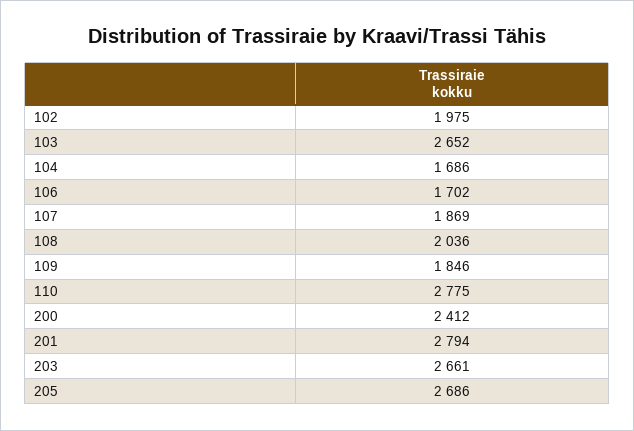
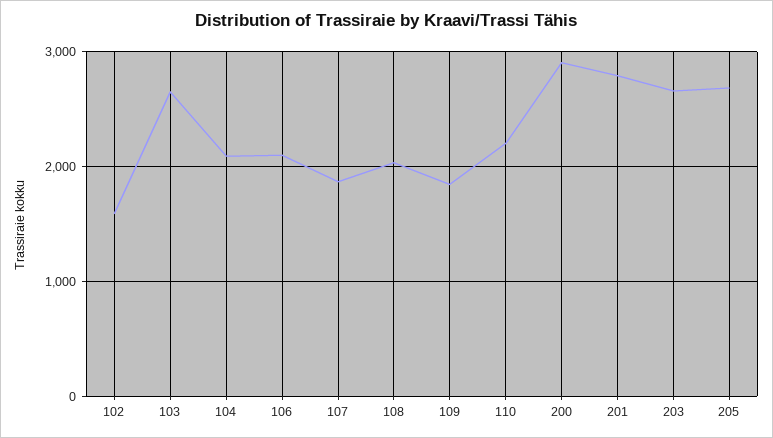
102: 1975 -> 1600
104: 1686 -> 2100
106: 1702 -> 2100
110: 2775 -> 2200
200: 2412 -> 2900

